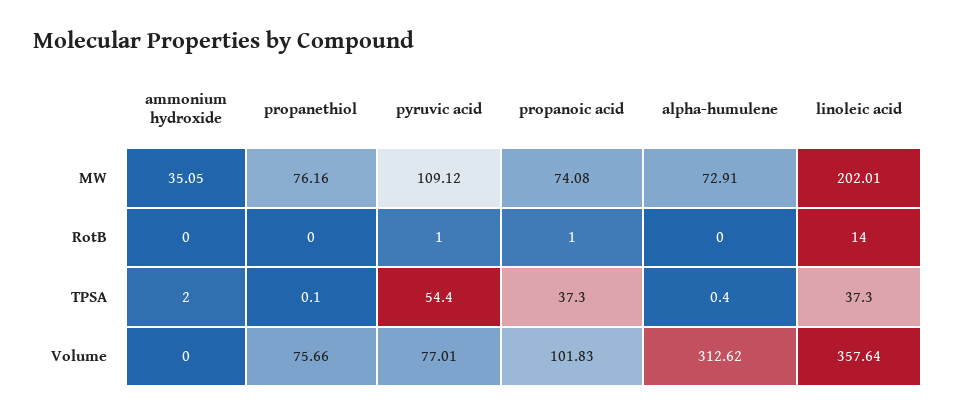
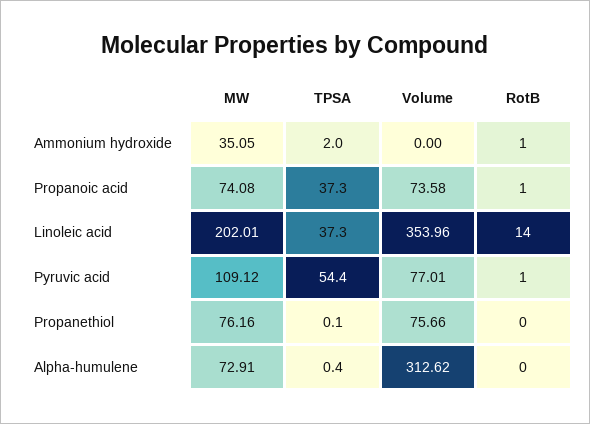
ammonium hydroxide, RotB: 0 -> 1
propanoic acid, Volume: 101.83 -> 73.58
linoleic acid, Volume: 357.64 -> 353.96

